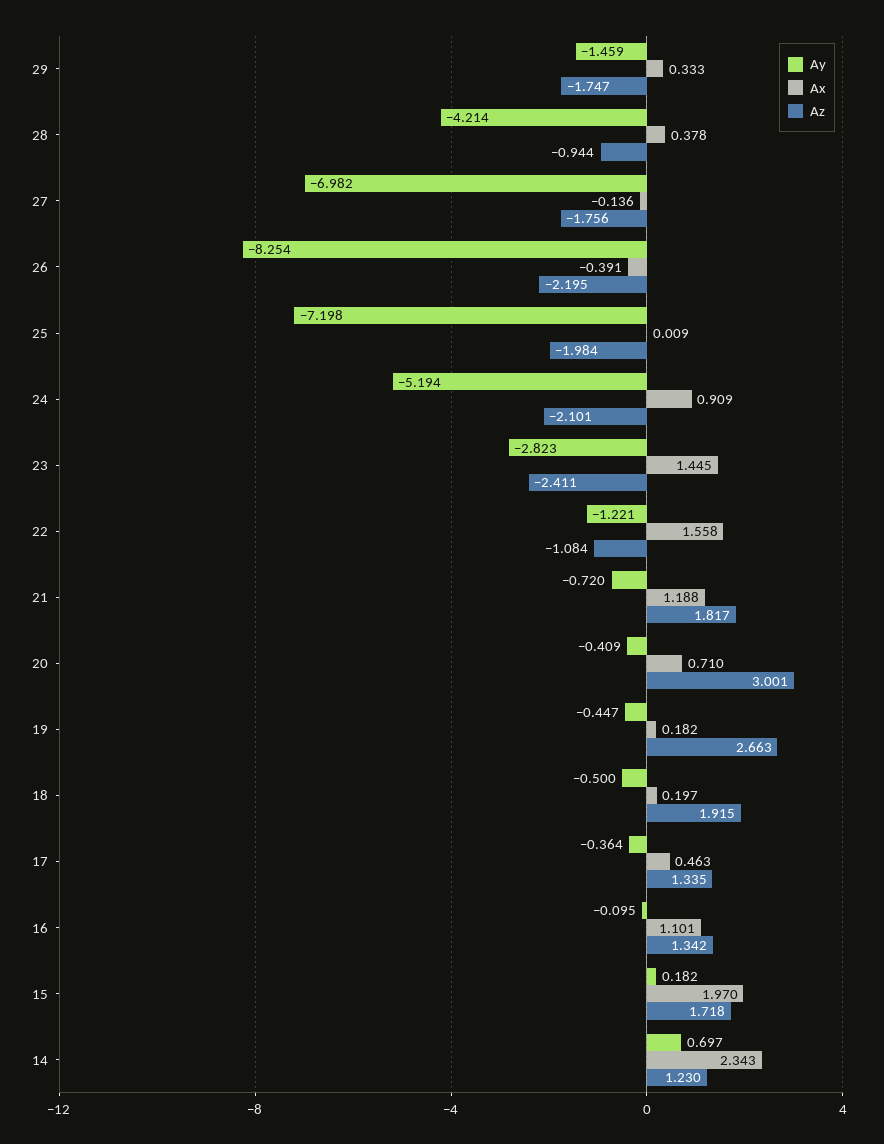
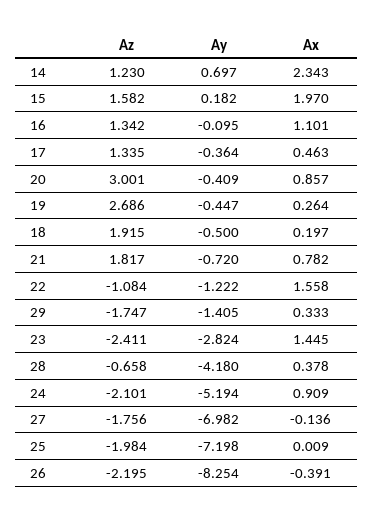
Ay, 29: -1.459 -> -1.405
Ay, 28: -4.214 -> -4.18
Az, 28: -0.944 -> -0.658
Ay, 23: -2.823 -> -2.824
Ay, 22: -1.221 -> -1.222
Ax, 21: 1.188 -> 0.782
Ax, 20: 0.71 -> 0.857
Ax, 19: 0.182 -> 0.264
Az, 19: 2.663 -> 2.686
Az, 15: 1.718 -> 1.582

